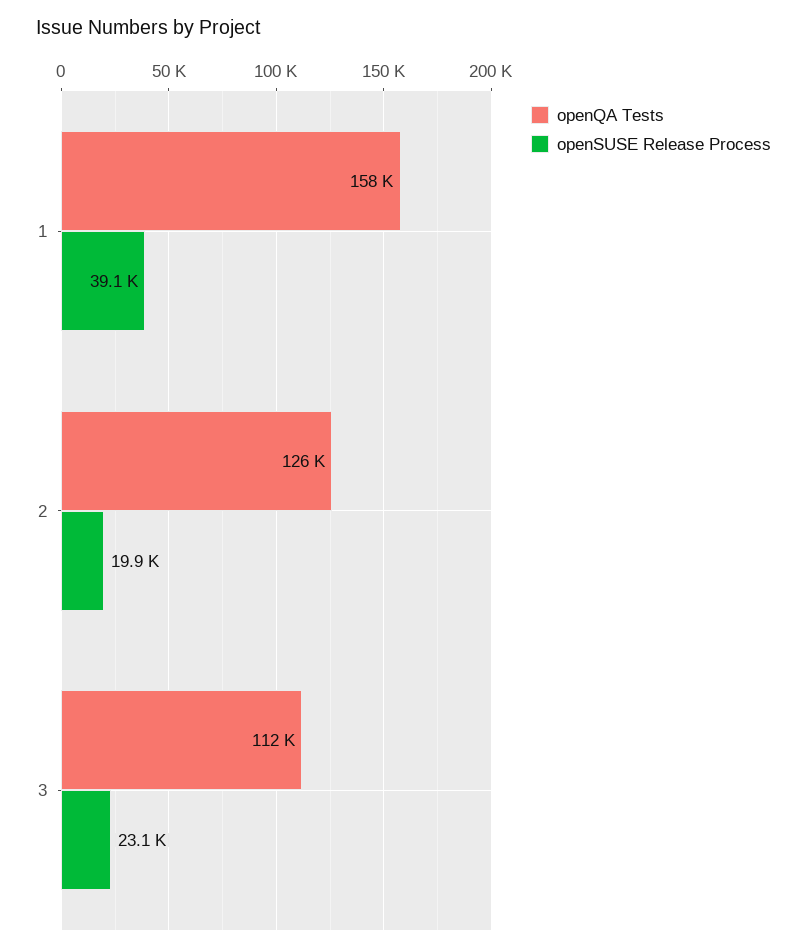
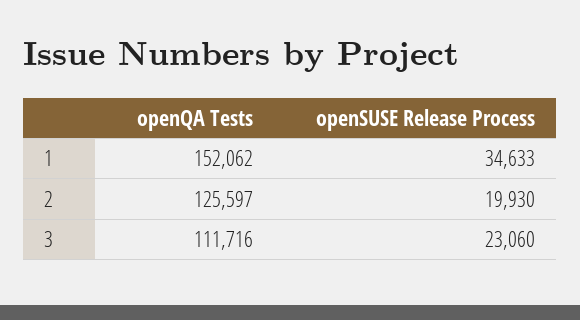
openQA Tests, 1: 158000 -> 152062
openSUSE Release Process, 1: 39100 -> 34633

